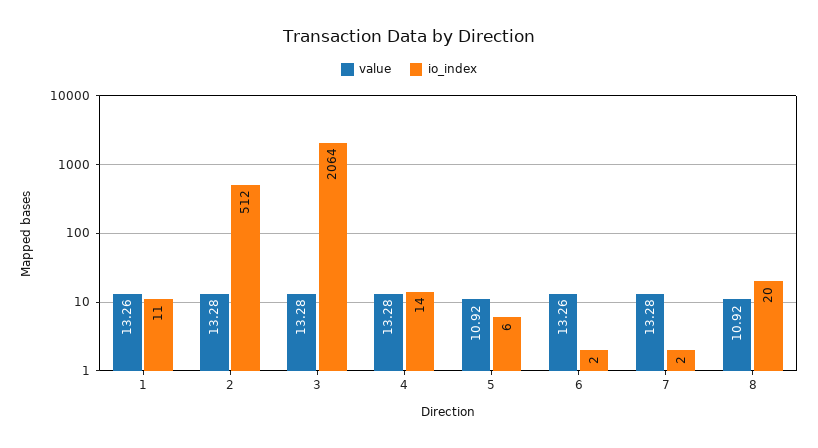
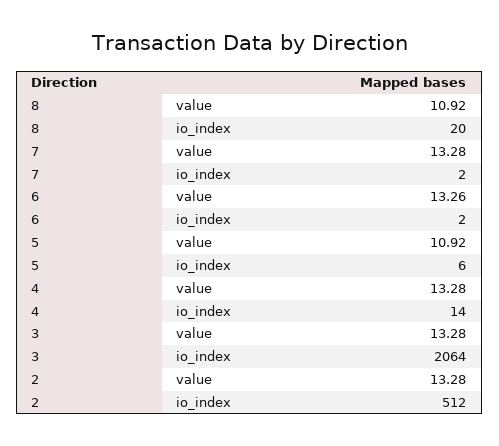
value, 1: 13.26 -> none
io_index, 1: 11 -> none

